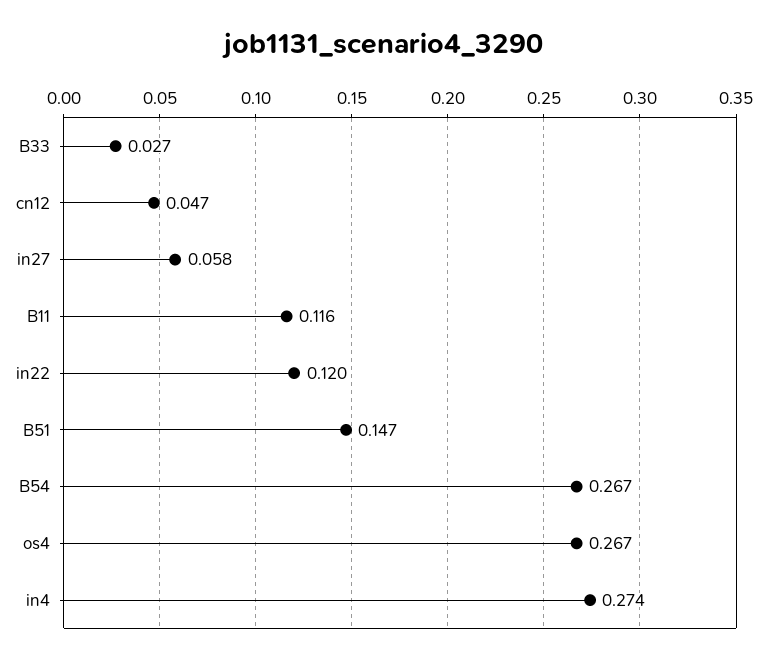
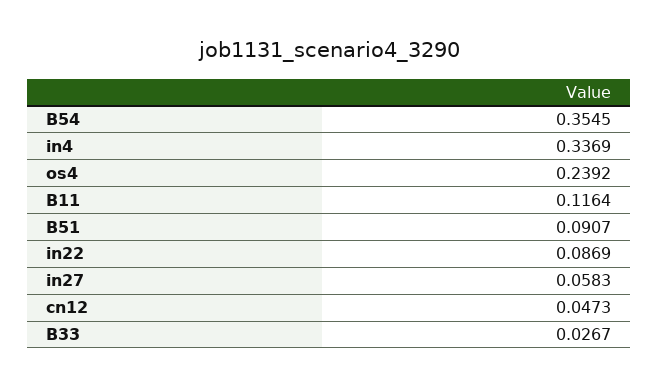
in22: 0.12 -> 0.0869
B51: 0.147 -> 0.0907
B54: 0.267 -> 0.3545
os4: 0.267 -> 0.2392
in4: 0.274 -> 0.3369

